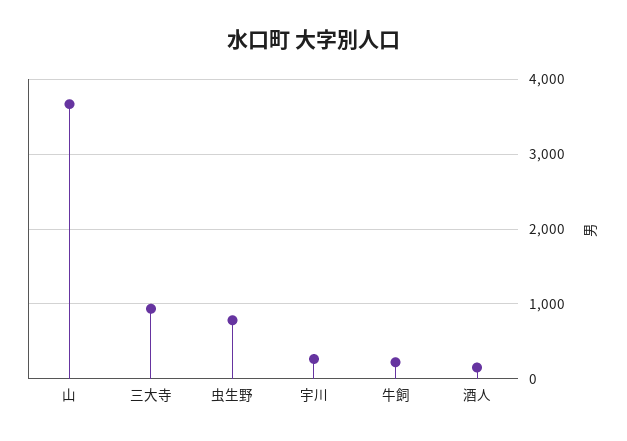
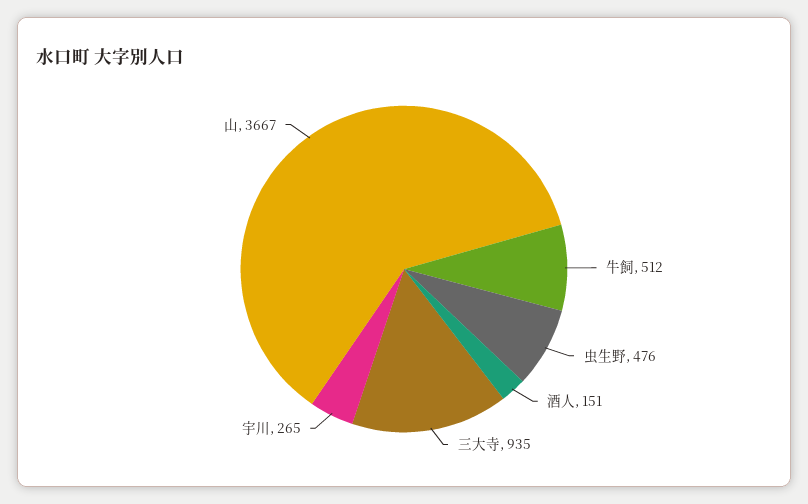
虫生野: 800 -> 476
牛飼: 200 -> 512

